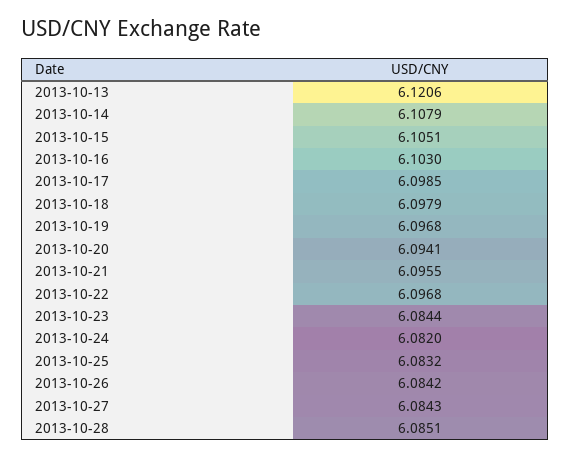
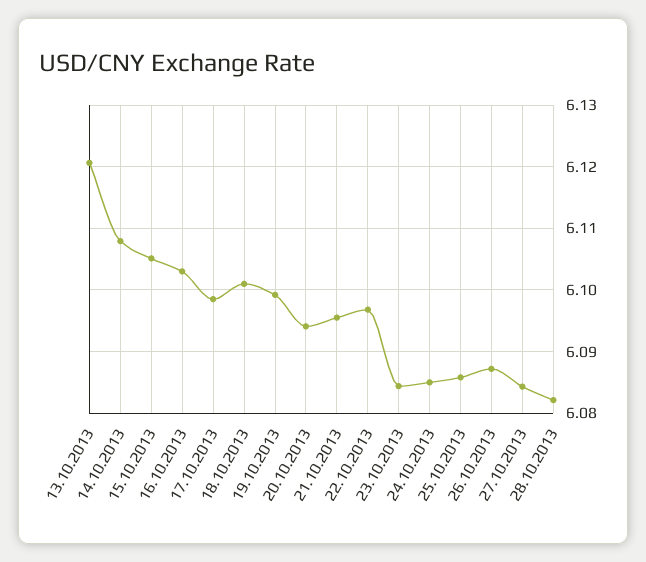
2013-10-18: 6.0979 -> 6.101
2013-10-19: 6.0968 -> 6.099
2013-10-24: 6.082 -> 6.085
2013-10-25: 6.0832 -> 6.086
2013-10-26: 6.0842 -> 6.087
2013-10-28: 6.0851 -> 6.082

